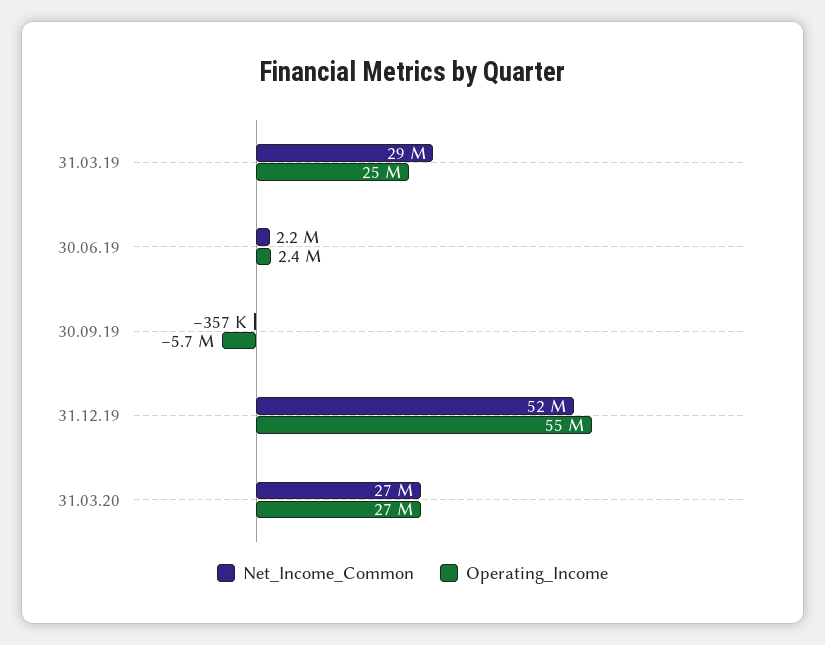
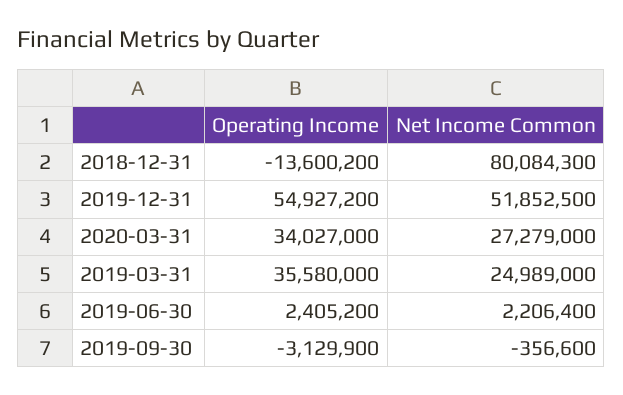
Net_Income_Common, 31.03.19: 29000000 -> 24989000
Operating_Income, 31.03.19: 25000000 -> 35580000
Operating_Income, 30.09.19: -5700000 -> -3129900
Operating_Income, 31.03.20: 27000000 -> 34027000
Operating_Income, 2018-12-31: none -> -13600200
Net_Income_Common, 2018-12-31: none -> 80084300

